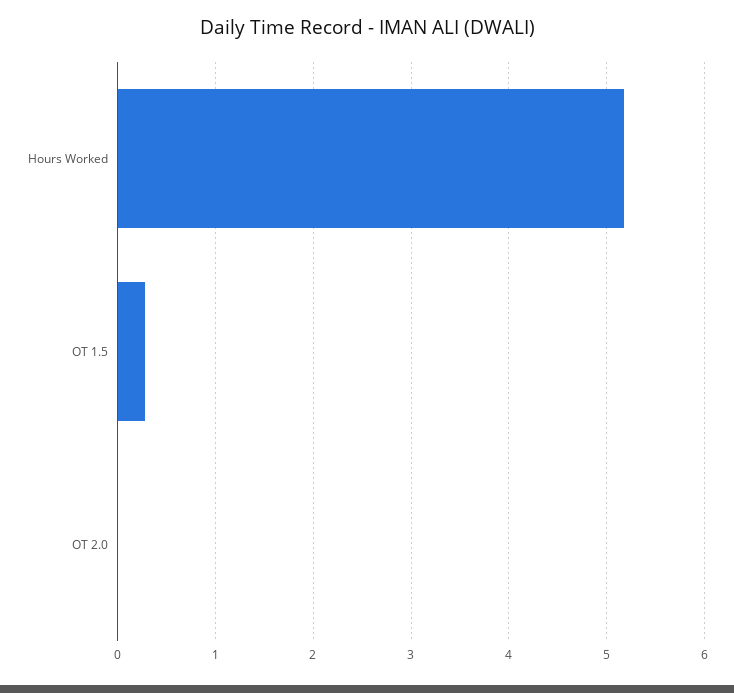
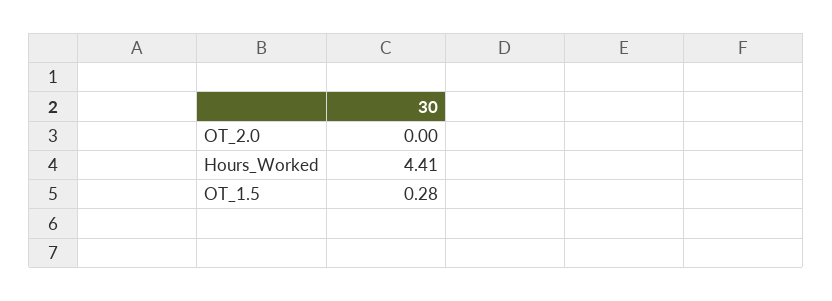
Hours Worked: 5.2 -> 4.41

